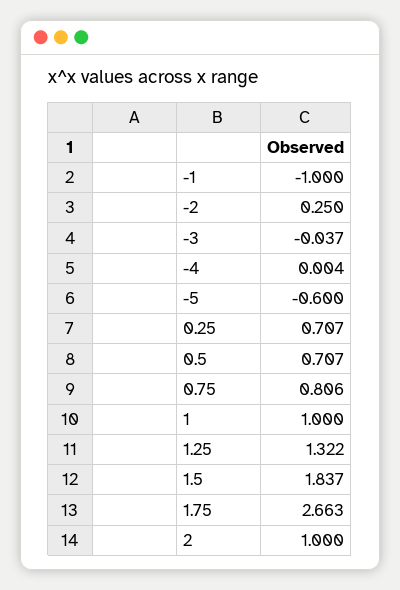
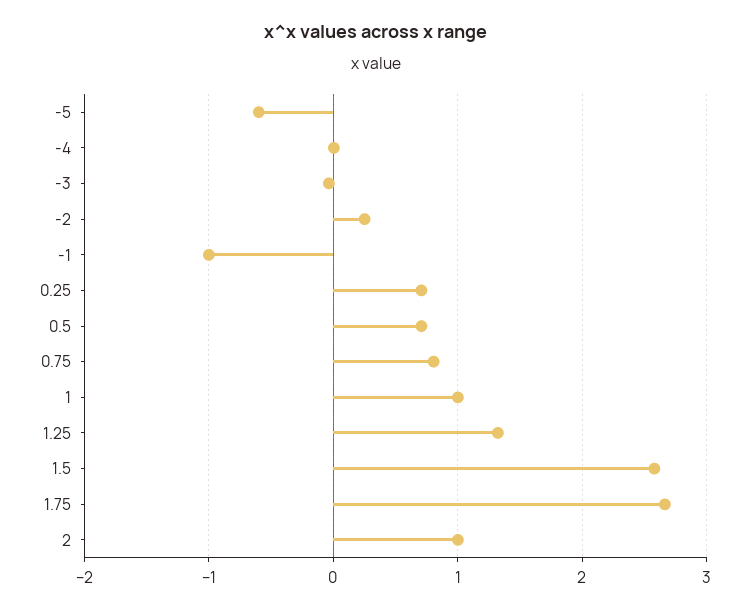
1.5: 1.837 -> 2.6

